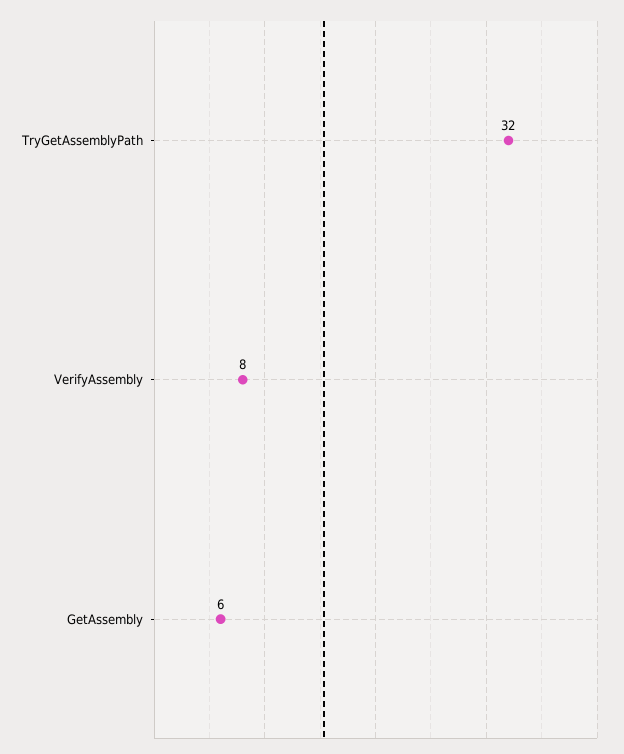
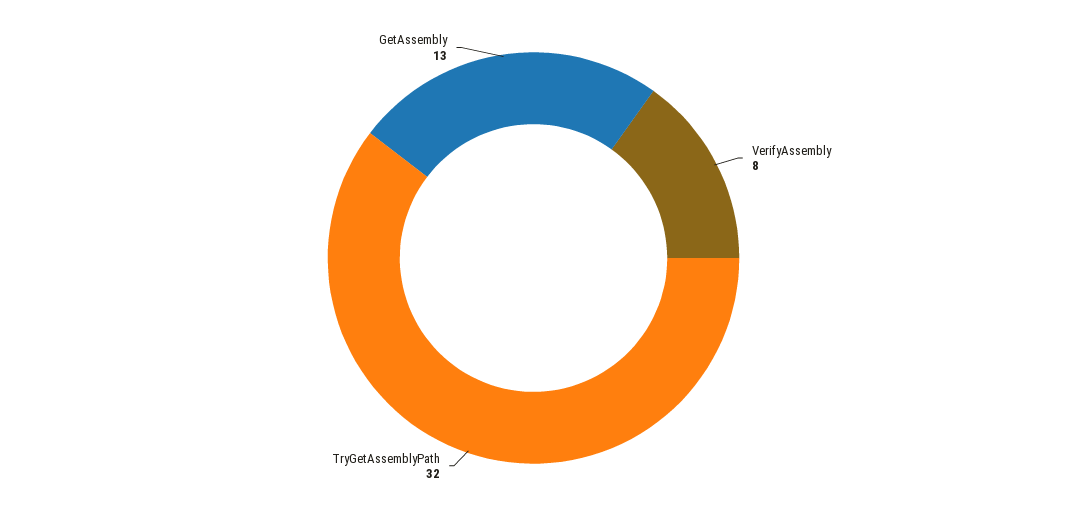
GetAssembly: 6 -> 13

